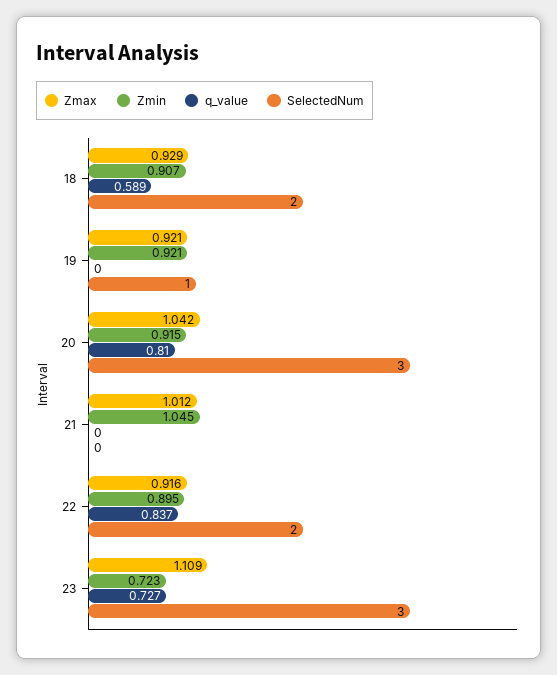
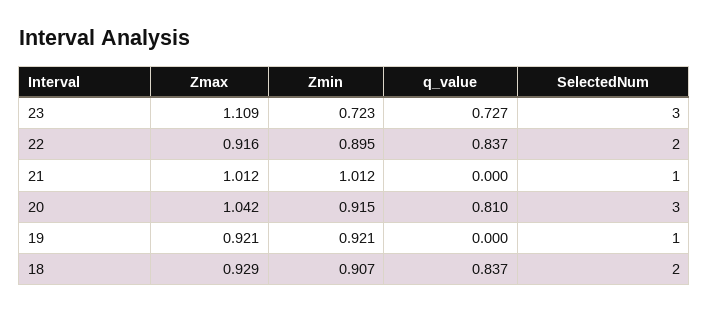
q_value, 18: 0.589 -> 0.837
Zmin, 21: 1.045 -> 1.012
SelectedNum, 21: 0 -> 1

